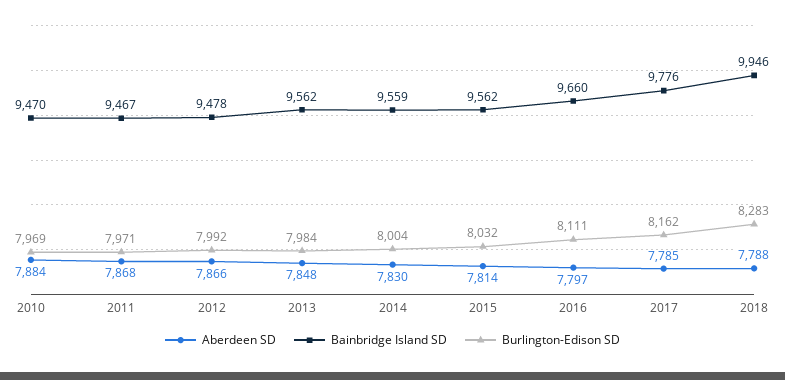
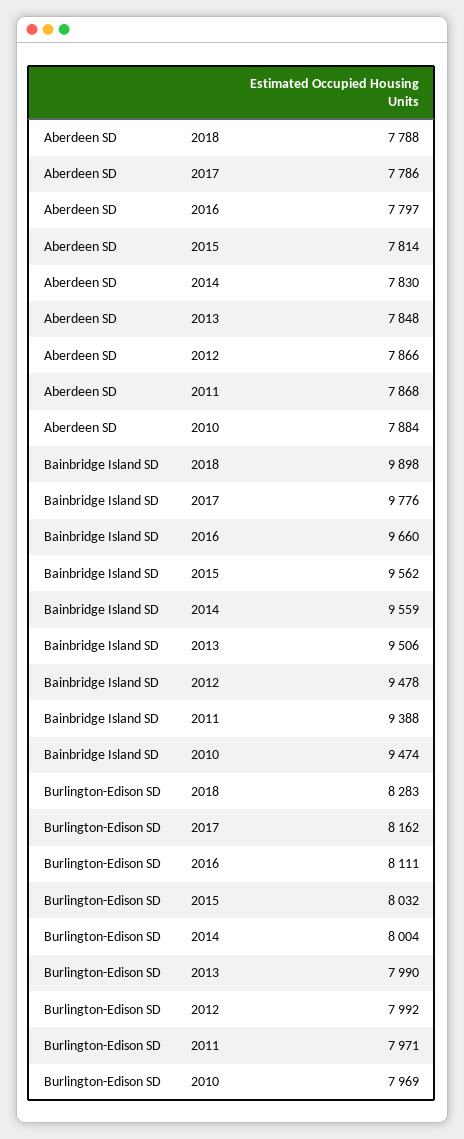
Bainbridge Island SD, 2010: 9470 -> 9474
Bainbridge Island SD, 2011: 9467 -> 9388
Bainbridge Island SD, 2013: 9562 -> 9506
Burlington-Edison SD, 2013: 7984 -> 7990
Aberdeen SD, 2017: 7785 -> 7786
Bainbridge Island SD, 2018: 9946 -> 9898

